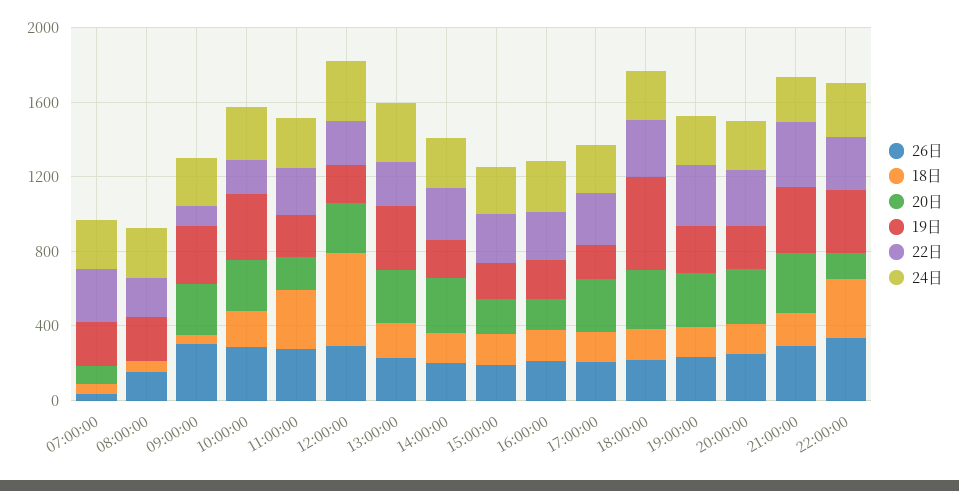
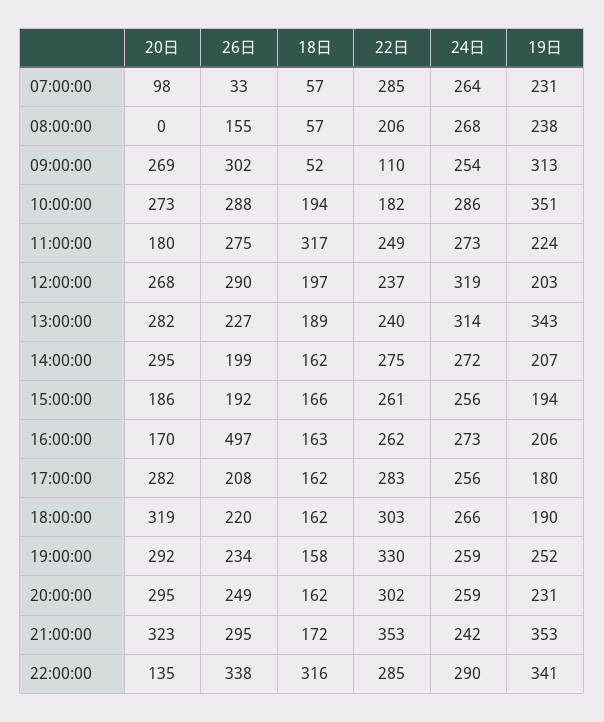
18日, 12:00:00: 500 -> 197
26日, 16:00:00: 200 -> 497
19日, 18:00:00: 500 -> 190

